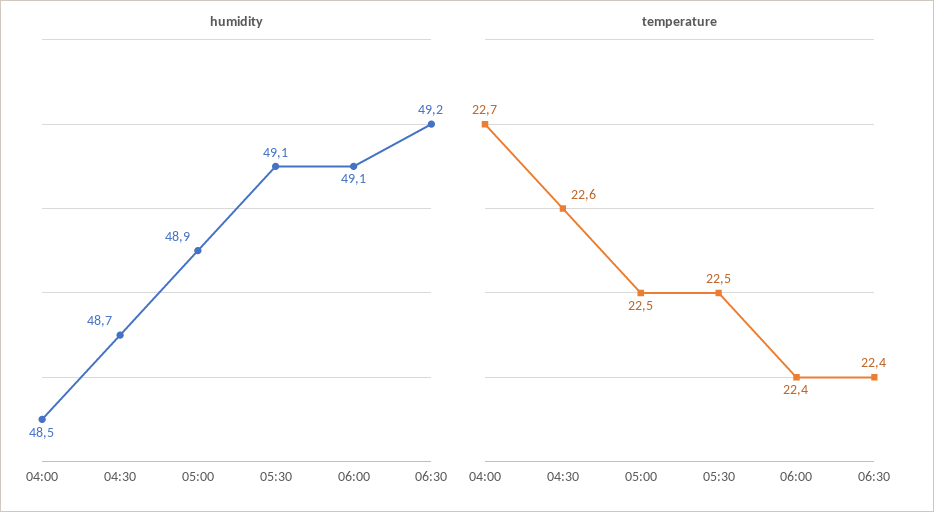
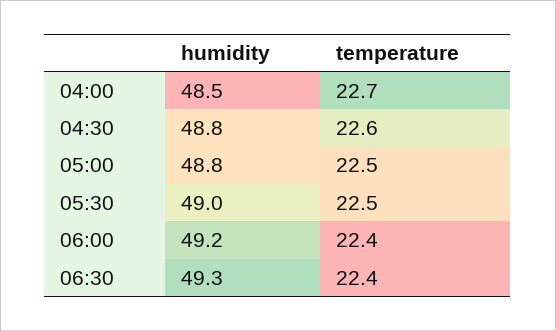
humidity, 04:30: 48.7 -> 48.8
humidity, 05:00: 48.9 -> 48.8
humidity, 05:30: 49.1 -> 49
humidity, 06:00: 49.1 -> 49.2
humidity, 06:30: 49.2 -> 49.3

